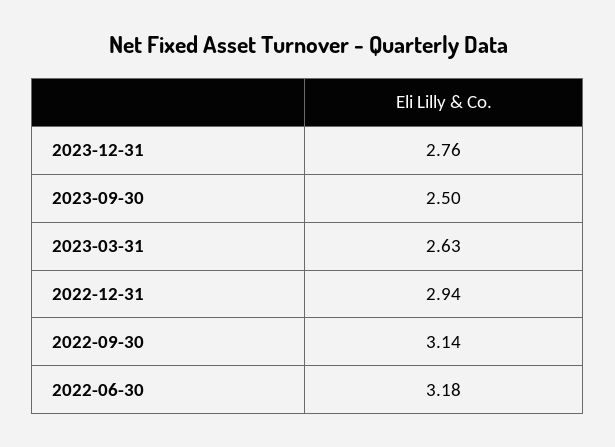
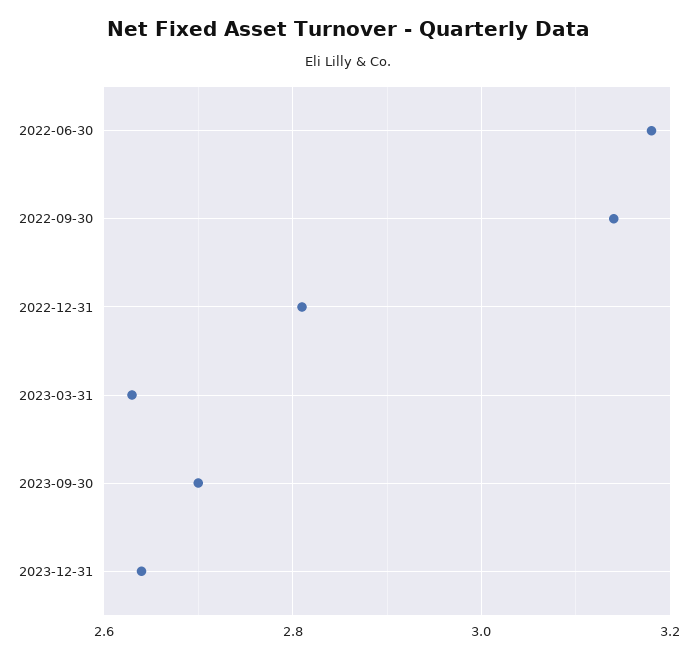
2023-12-31: 2.76 -> 2.65
2023-09-30: 2.5 -> 2.7
2022-12-31: 2.94 -> 2.8

